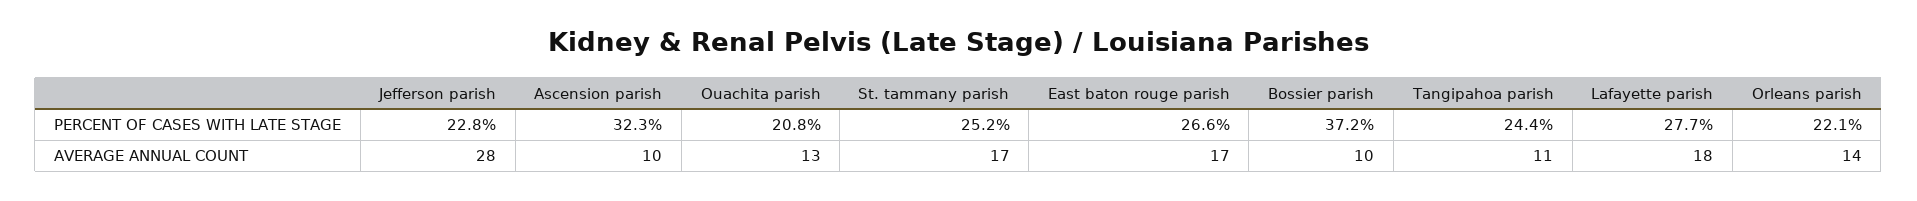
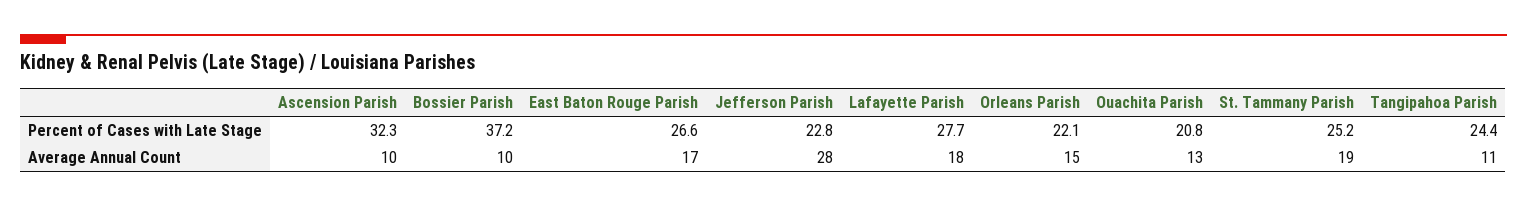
St. tammany parish, AVERAGE ANNUAL COUNT: 17 -> 19
Orleans parish, AVERAGE ANNUAL COUNT: 14 -> 15

